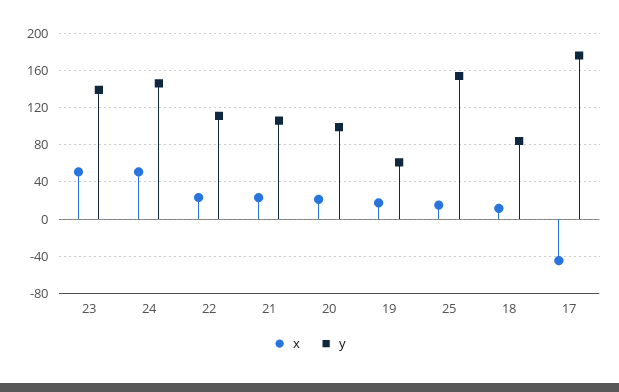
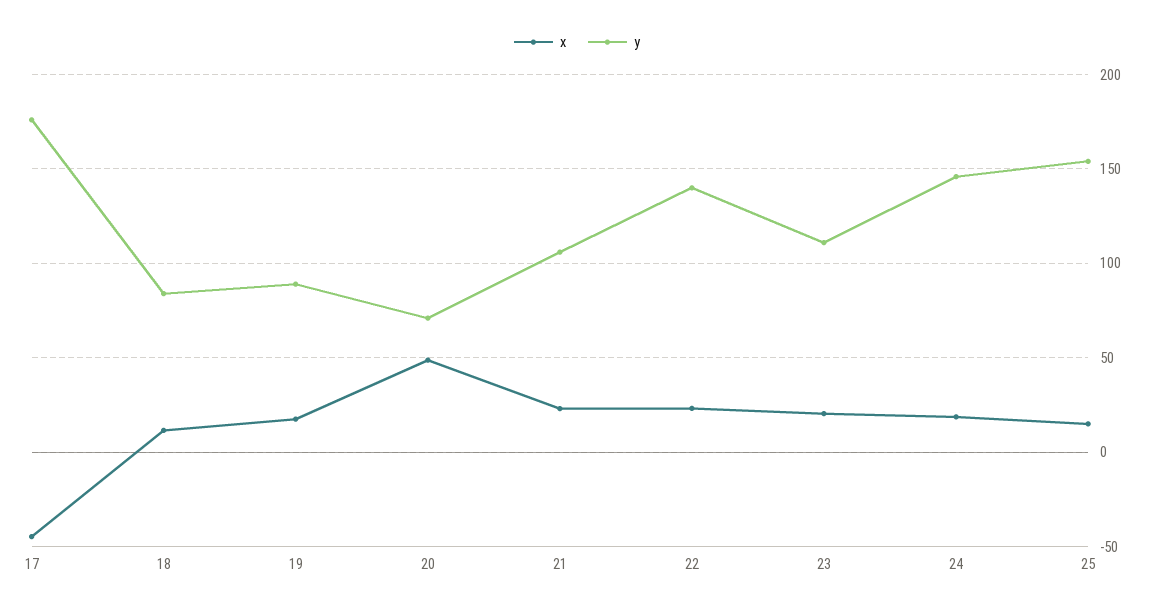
x, 23: 50 -> 20
y, 23: 140 -> 110
x, 24: 50 -> 20
y, 22: 110 -> 140
x, 20: 20 -> 50
y, 20: 100 -> 70
y, 19: 60 -> 90

